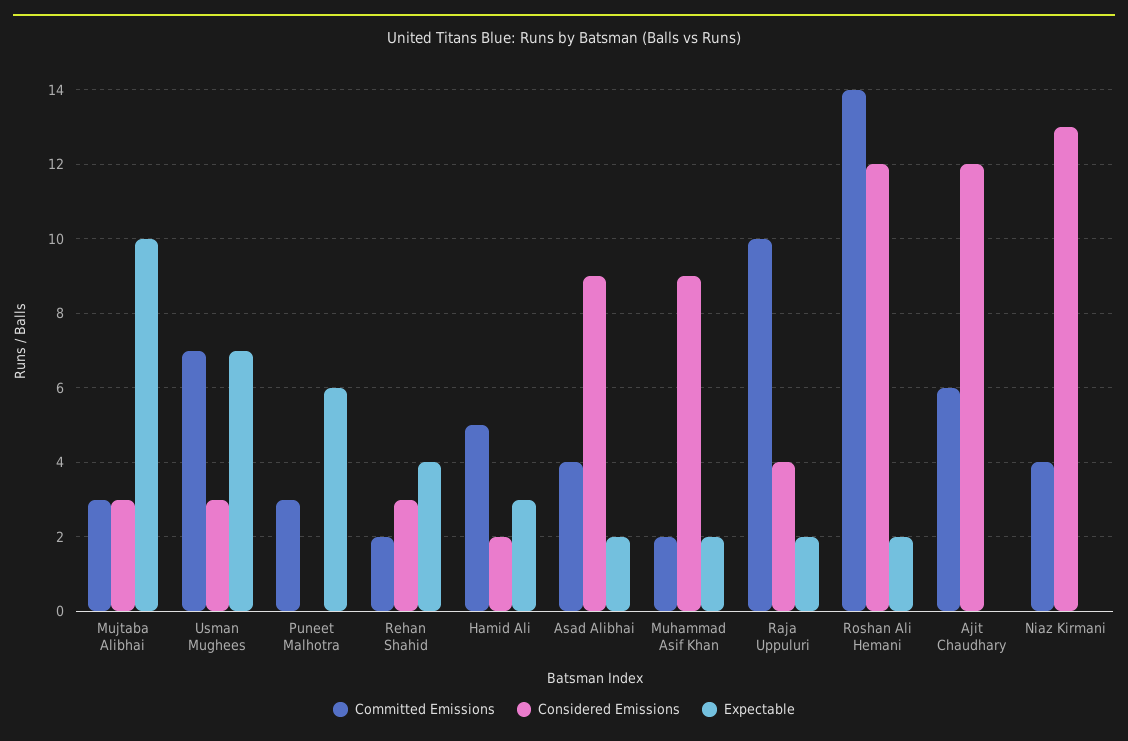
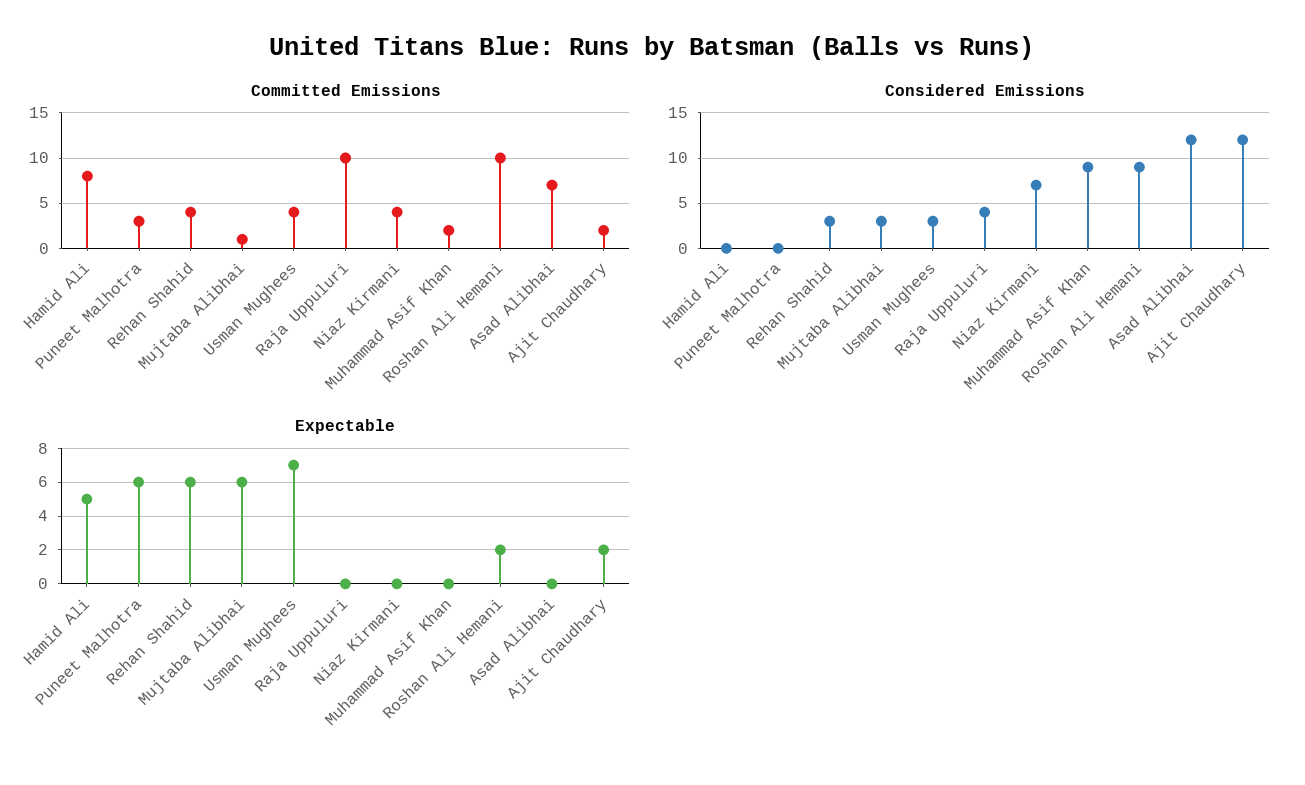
Committed Emissions, Mujtaba Alibhai: 3 -> 1
Expectable, Mujtaba Alibhai: 10 -> 6
Committed Emissions, Usman Mughees: 7 -> 4
Committed Emissions, Rehan Shahid: 2 -> 4
Expectable, Rehan Shahid: 4 -> 6
Committed Emissions, Hamid Ali: 5 -> 8
Considered Emissions, Hamid Ali: 2 -> 0
Expectable, Hamid Ali: 3 -> 5
Committed Emissions, Asad Alibhai: 4 -> 7
Considered Emissions, Asad Alibhai: 9 -> 12
Expectable, Asad Alibhai: 2 -> 0
Expectable, Muhammad Asif Khan: 2 -> 0
Expectable, Raja Uppuluri: 2 -> 0
Committed Emissions, Roshan Ali Hemani: 14 -> 10
Considered Emissions, Roshan Ali Hemani: 12 -> 9
Committed Emissions, Ajit Chaudhary: 6 -> 2
Expectable, Ajit Chaudhary: 0 -> 2
Considered Emissions, Niaz Kirmani: 13 -> 7

